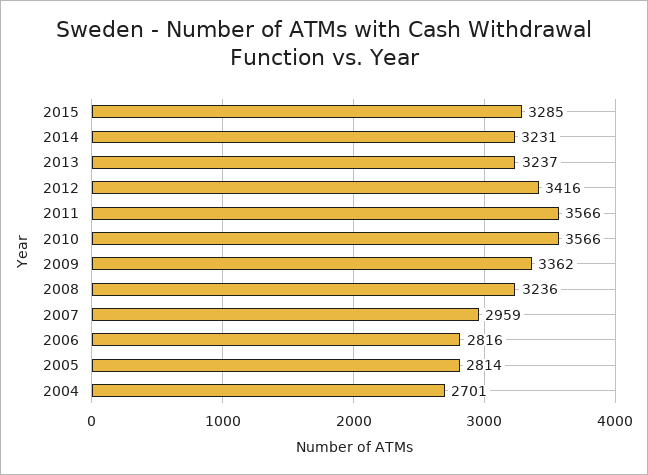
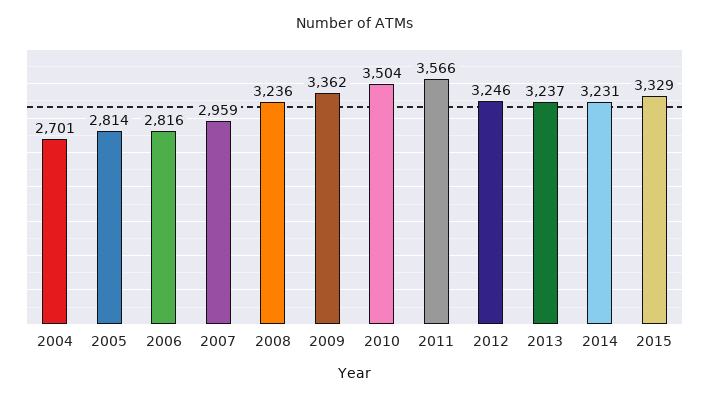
2015: 3285 -> 3329
2012: 3416 -> 3246
2010: 3566 -> 3504

